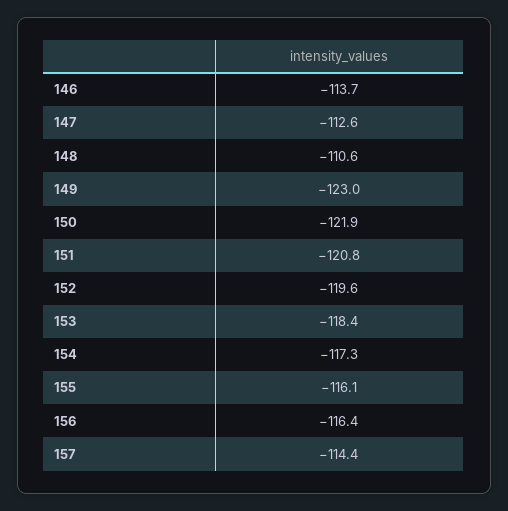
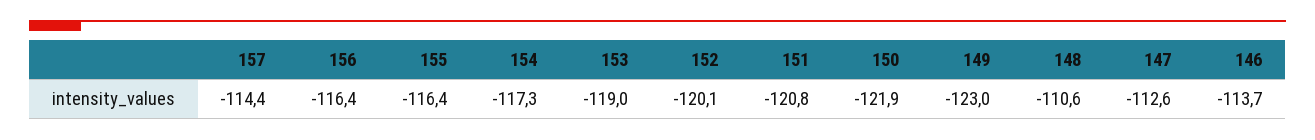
152: -119.6 -> -120.1
153: -118.4 -> -119
155: -116.1 -> -116.4

